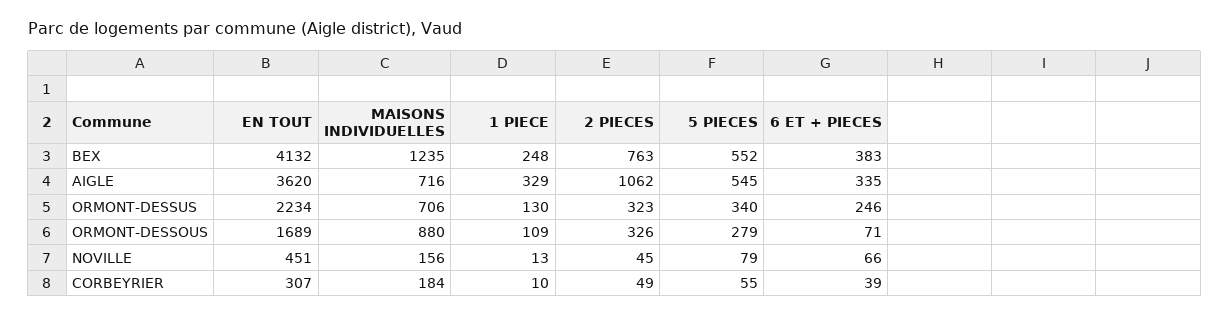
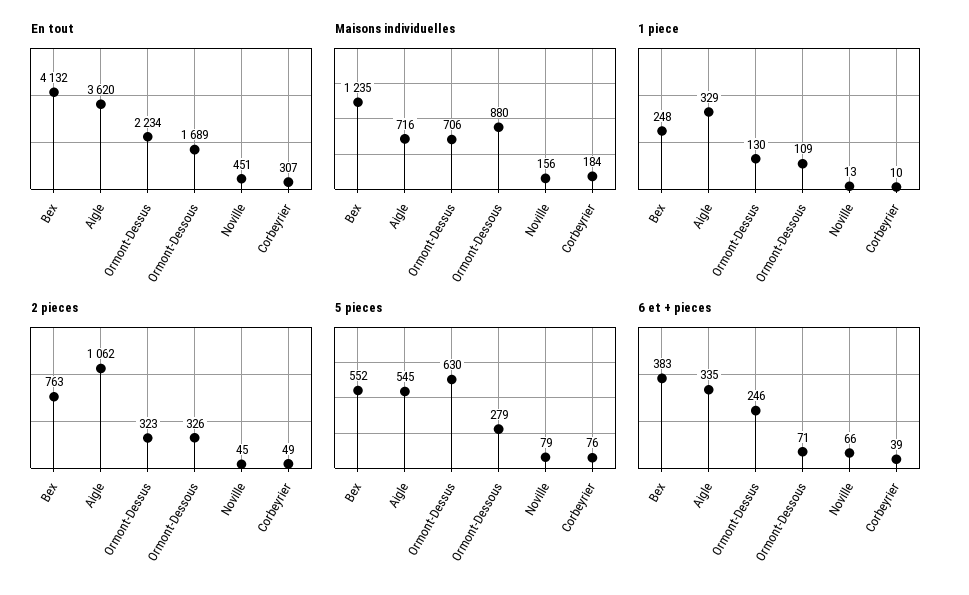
5 PIECES, ORMONT-DESSUS: 340 -> 630
5 PIECES, CORBEYRIER: 55 -> 76

